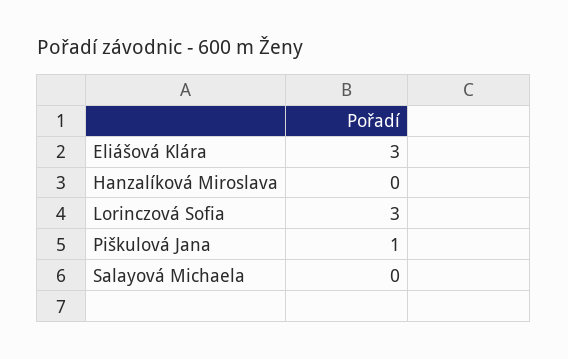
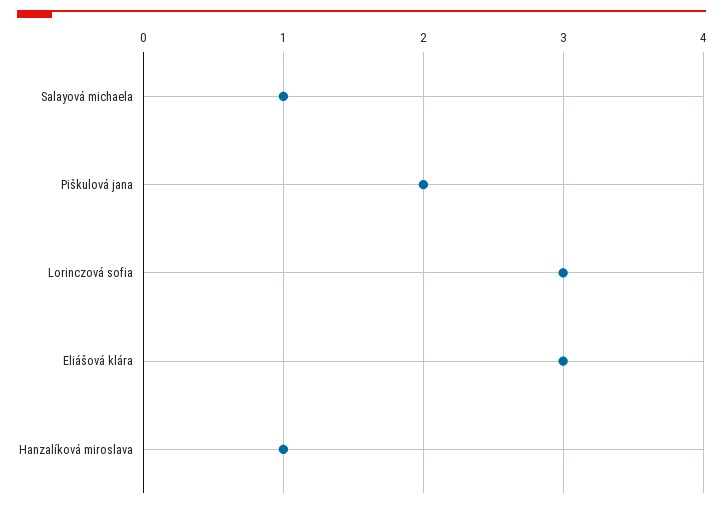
Hanzalíková Miroslava: 0 -> 1
Piškulová Jana: 1 -> 2
Salayová Michaela: 0 -> 1

